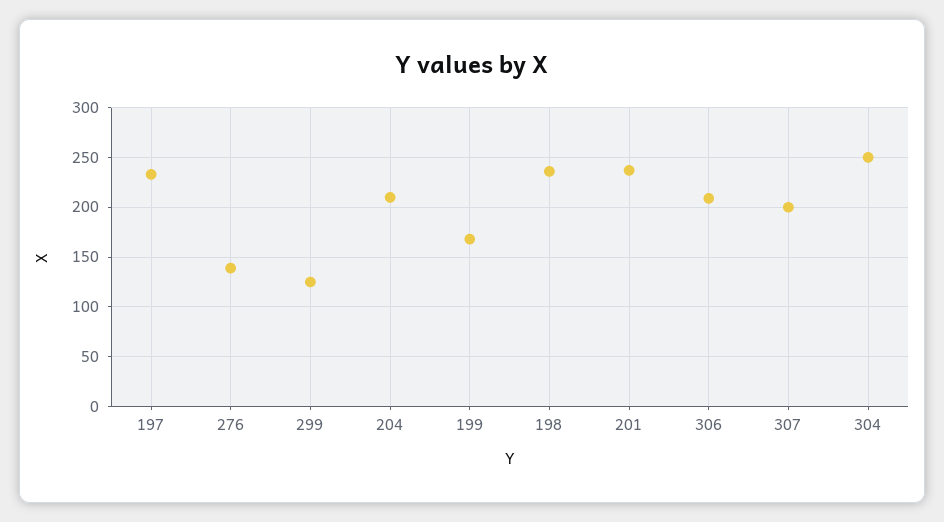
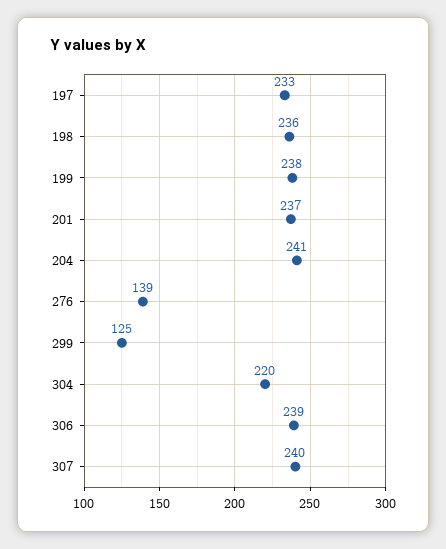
204: 210 -> 241
199: 170 -> 238
306: 210 -> 239
307: 200 -> 240
304: 250 -> 220

